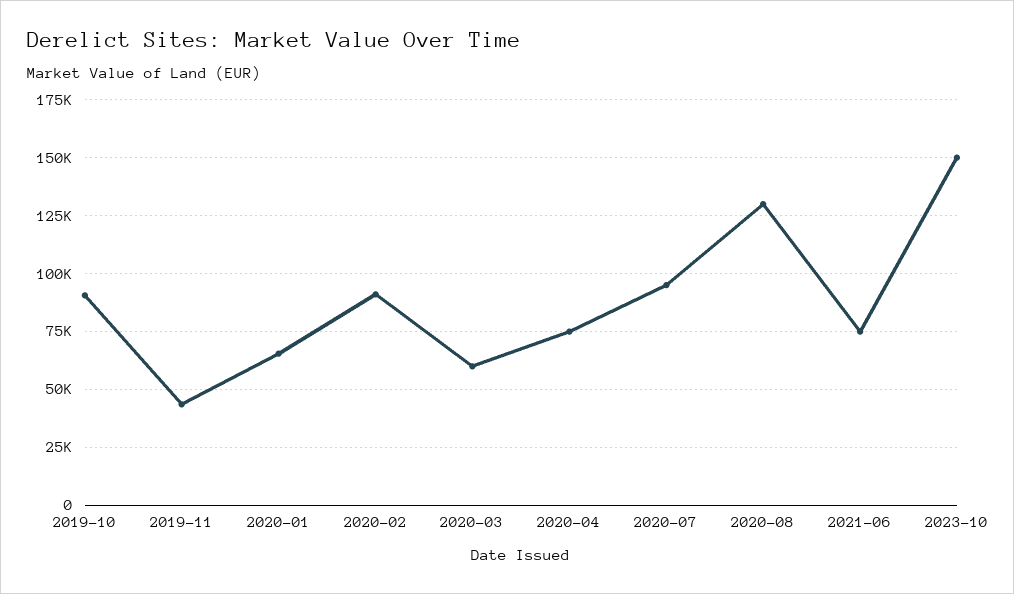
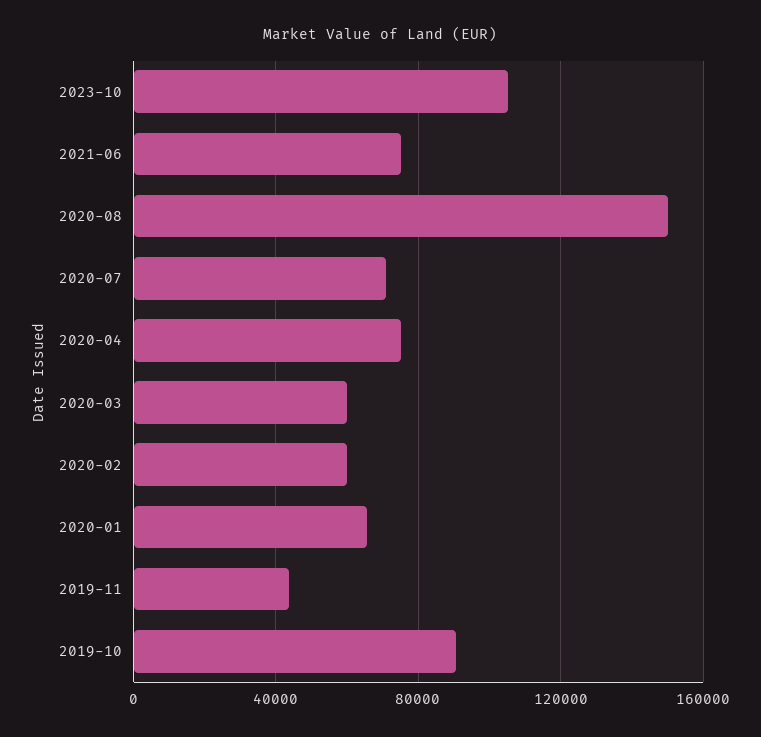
2020-02: 90000 -> 60000
2020-07: 95000 -> 70000
2020-08: 130000 -> 150000
2023-10: 150000 -> 105000

